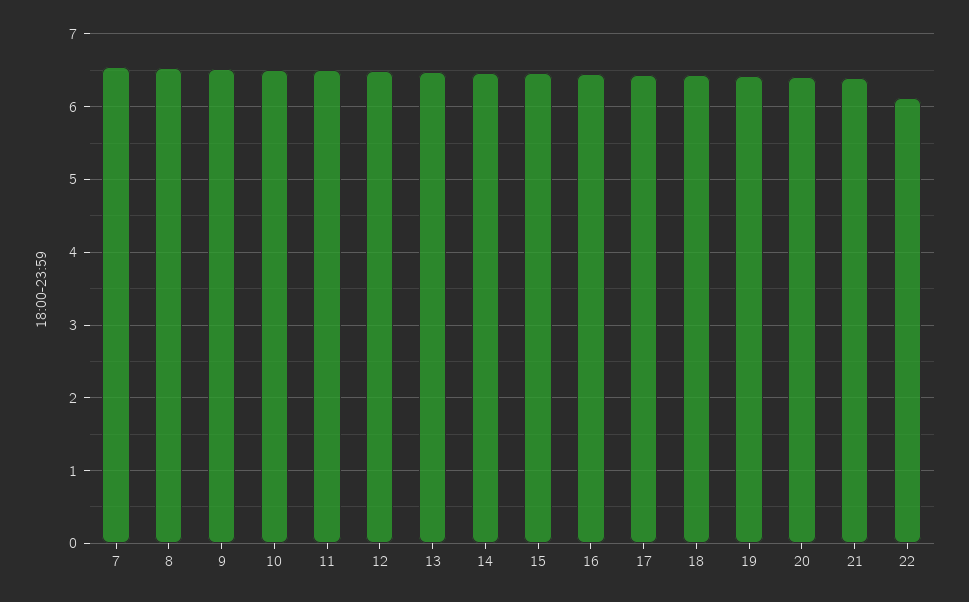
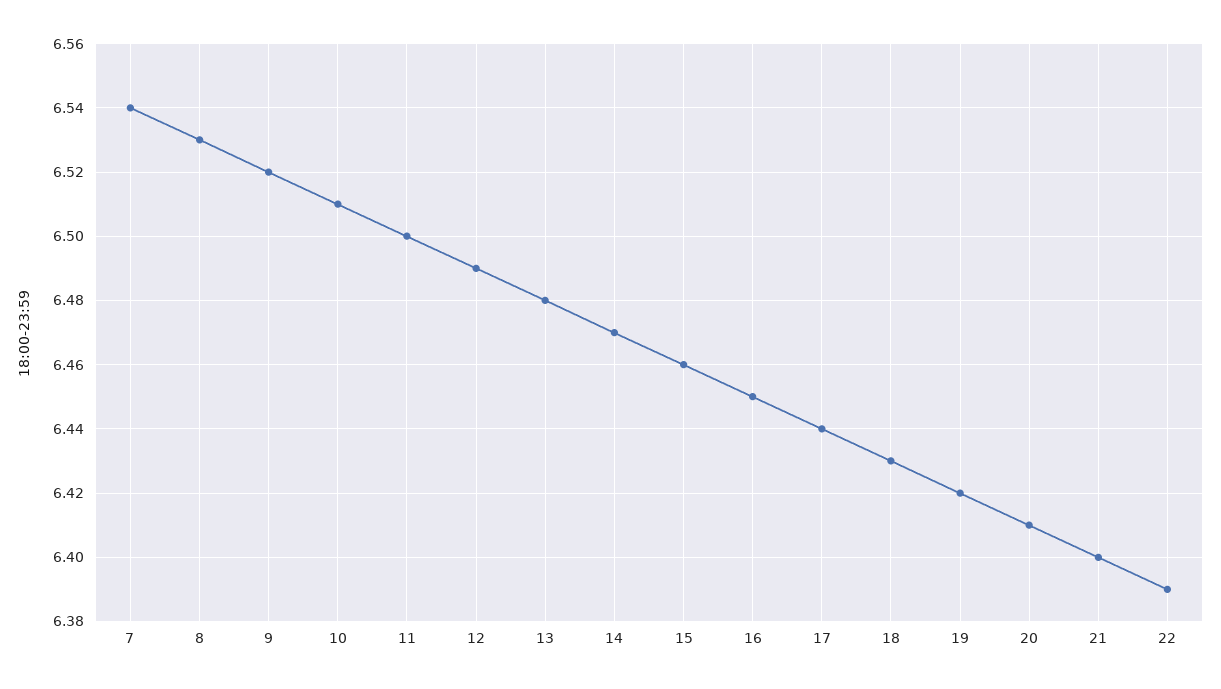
22: 6.1 -> 6.39

